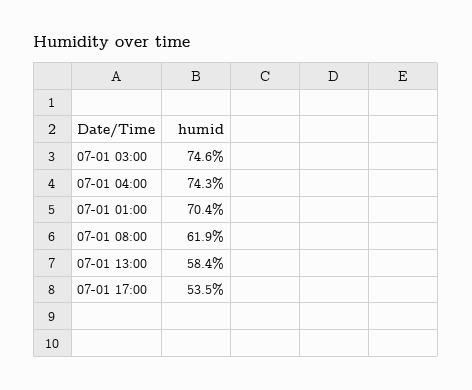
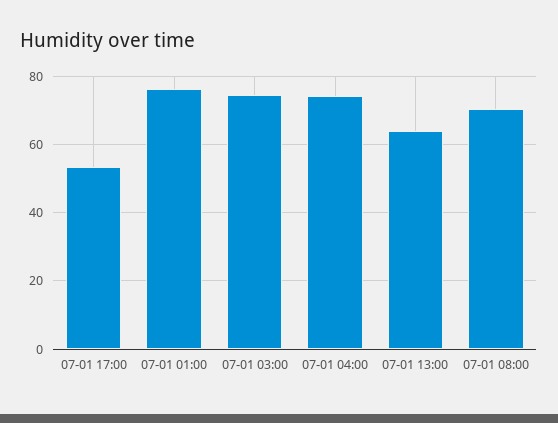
07-01 01:00: 70.4 -> 76
07-01 08:00: 61.9 -> 70
07-01 13:00: 58.4 -> 64

